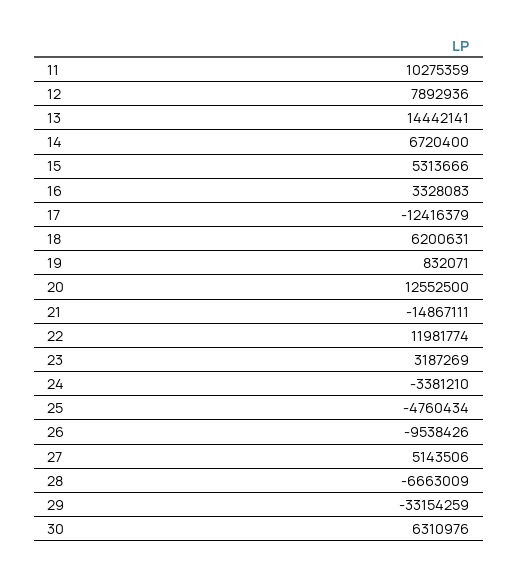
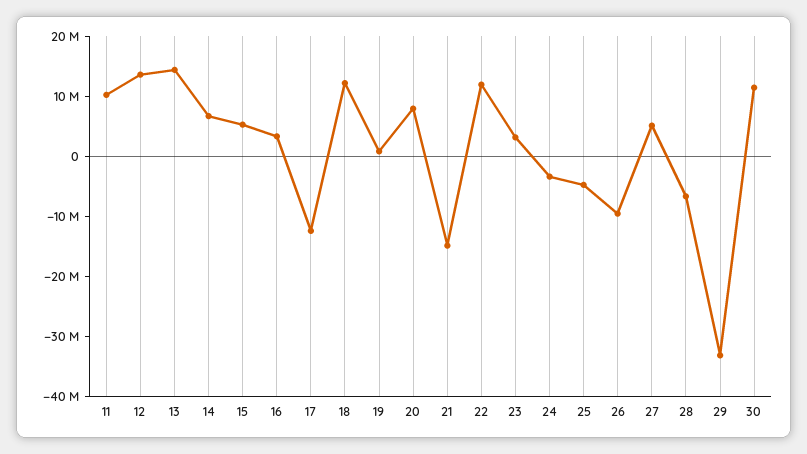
12: 7892936 -> 14000000
18: 6200631 -> 12000000
20: 12552500 -> 8000000
30: 6310976 -> 12000000

